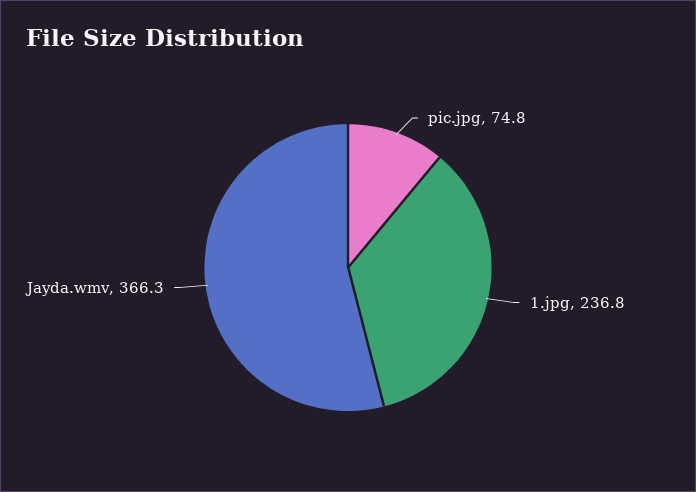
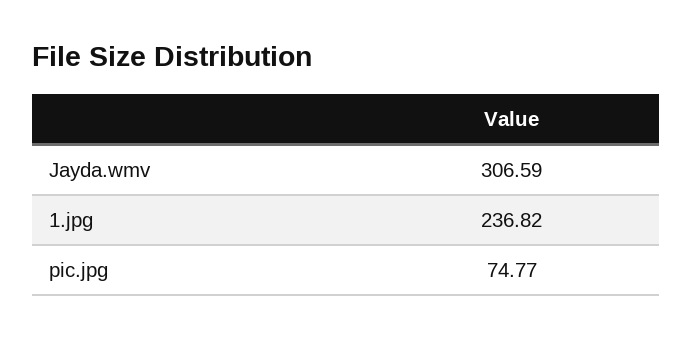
Jayda.wmv: 366.3 -> 306.59

